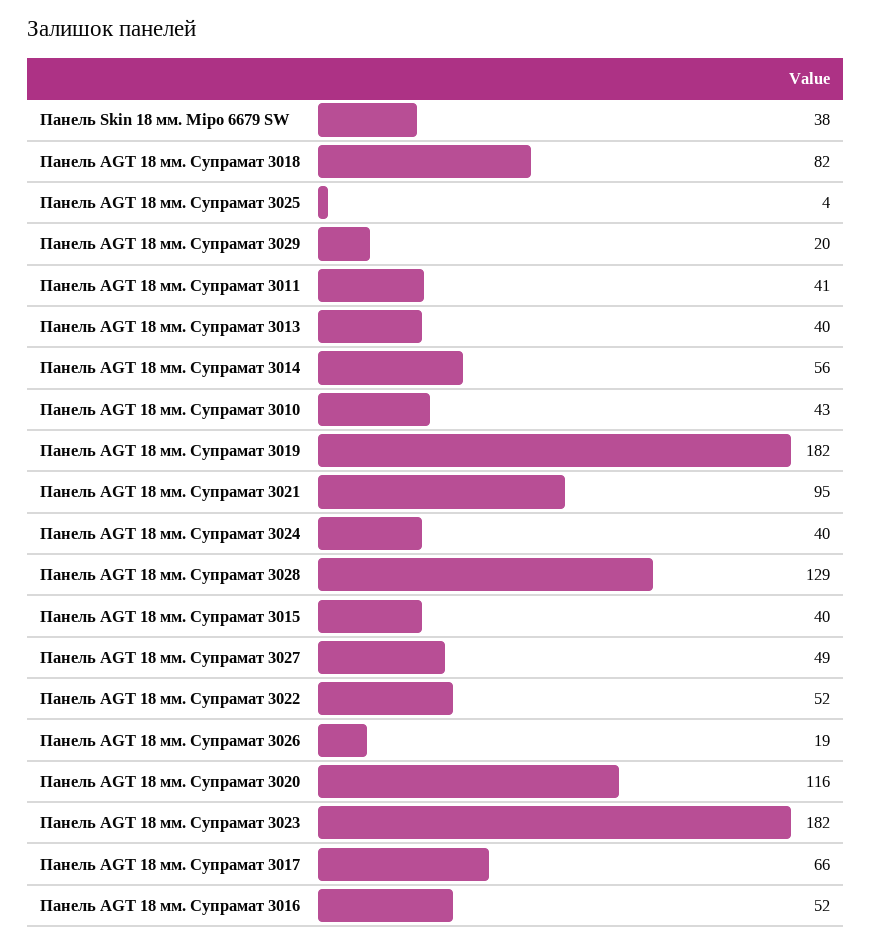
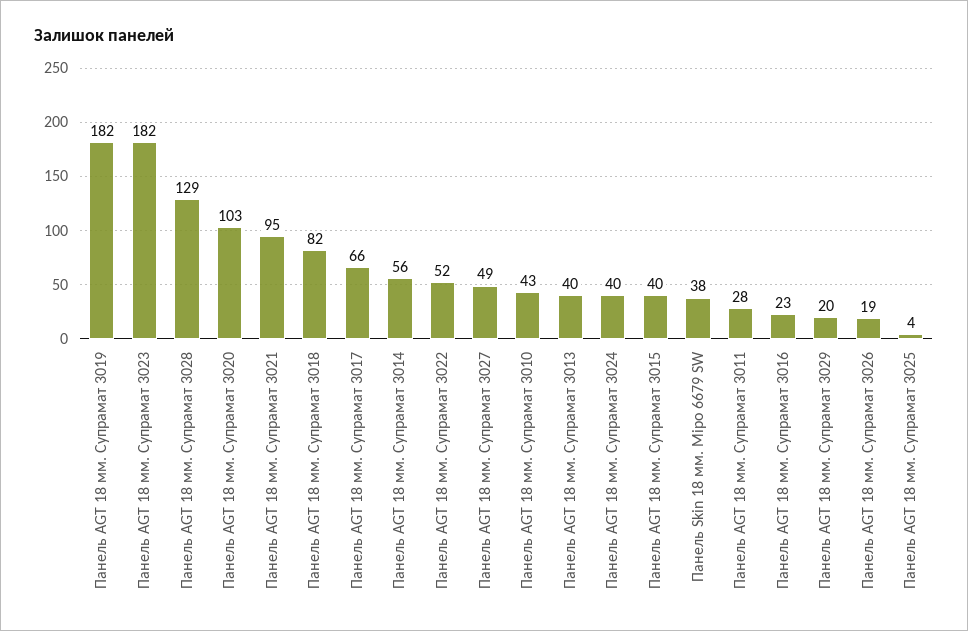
Панель AGT 18 мм. Супрамат 3011: 41 -> 28
Панель AGT 18 мм. Супрамат 3020: 116 -> 103
Панель AGT 18 мм. Супрамат 3016: 52 -> 23

